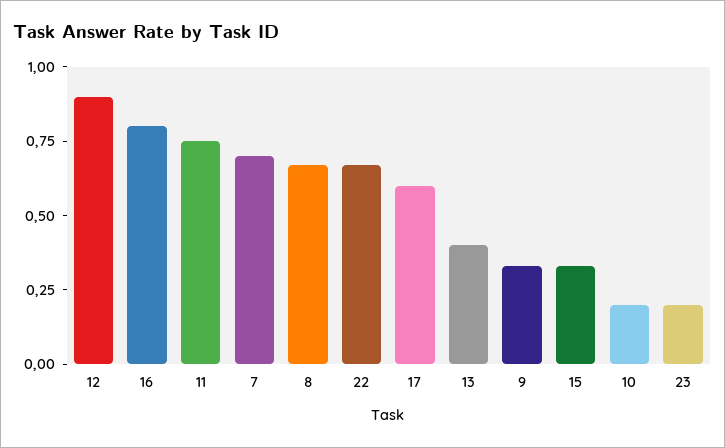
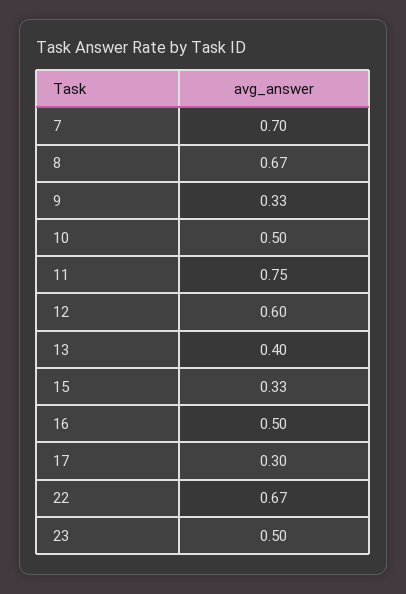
12: 0.9 -> 0.6
16: 0.8 -> 0.5
17: 0.6 -> 0.3
10: 0.2 -> 0.5
23: 0.2 -> 0.5

